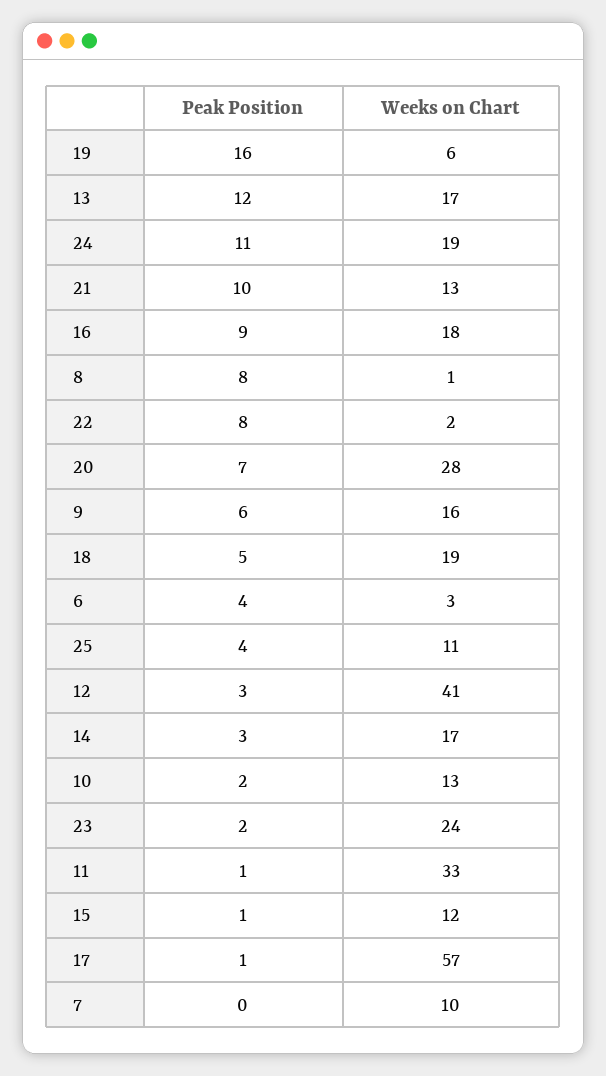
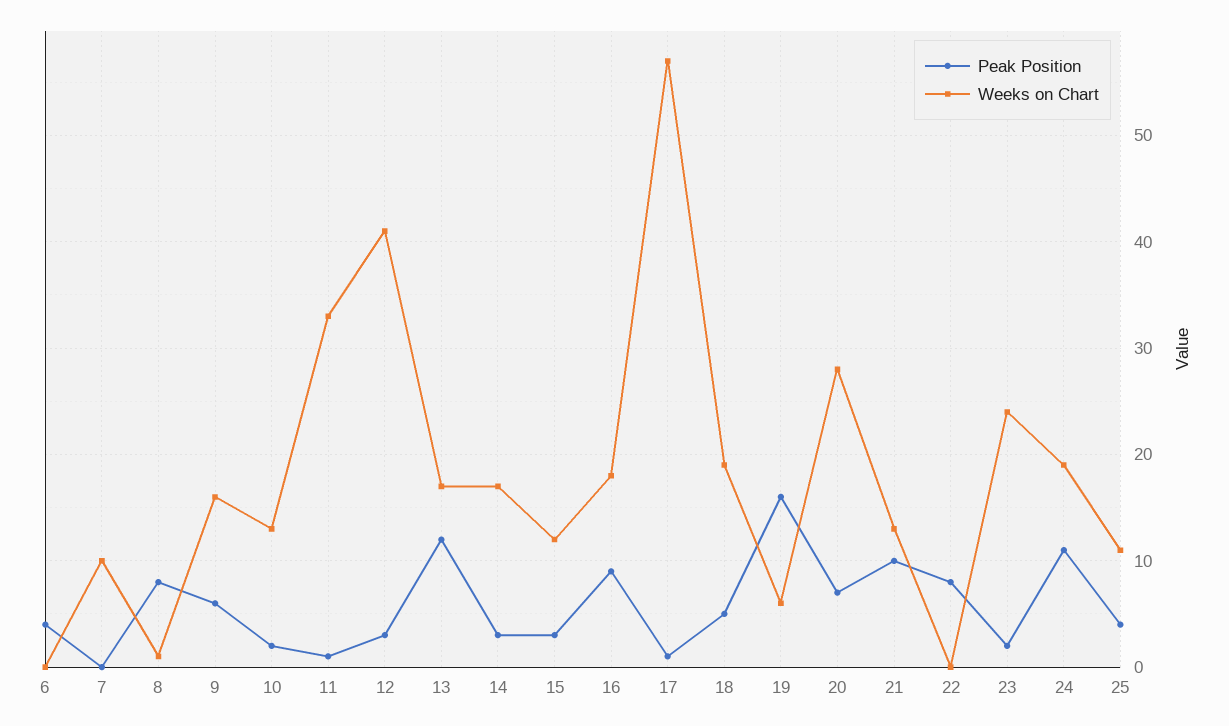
Weeks on Chart, 22: 2 -> 0
Weeks on Chart, 6: 3 -> 0
Peak Position, 15: 1 -> 3

